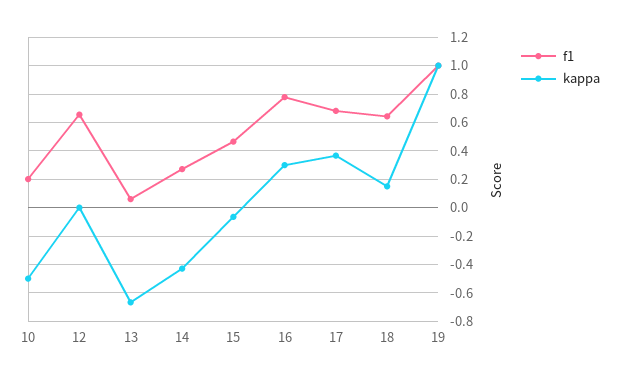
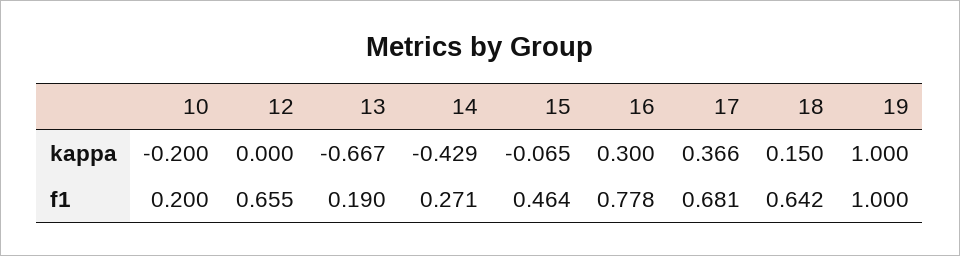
kappa, 10: -0.5 -> -0.2
f1, 13: 0.05 -> 0.19

